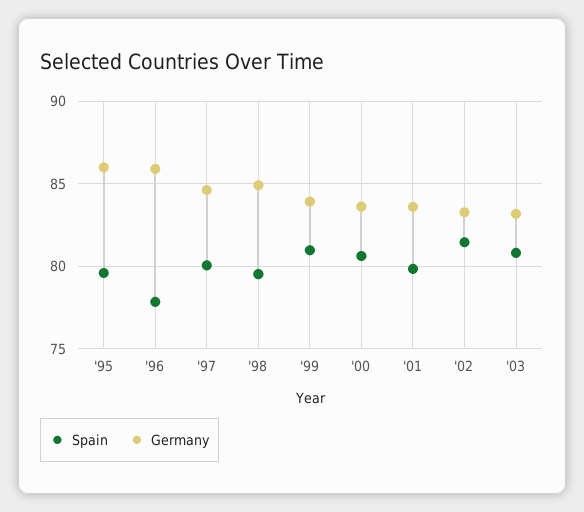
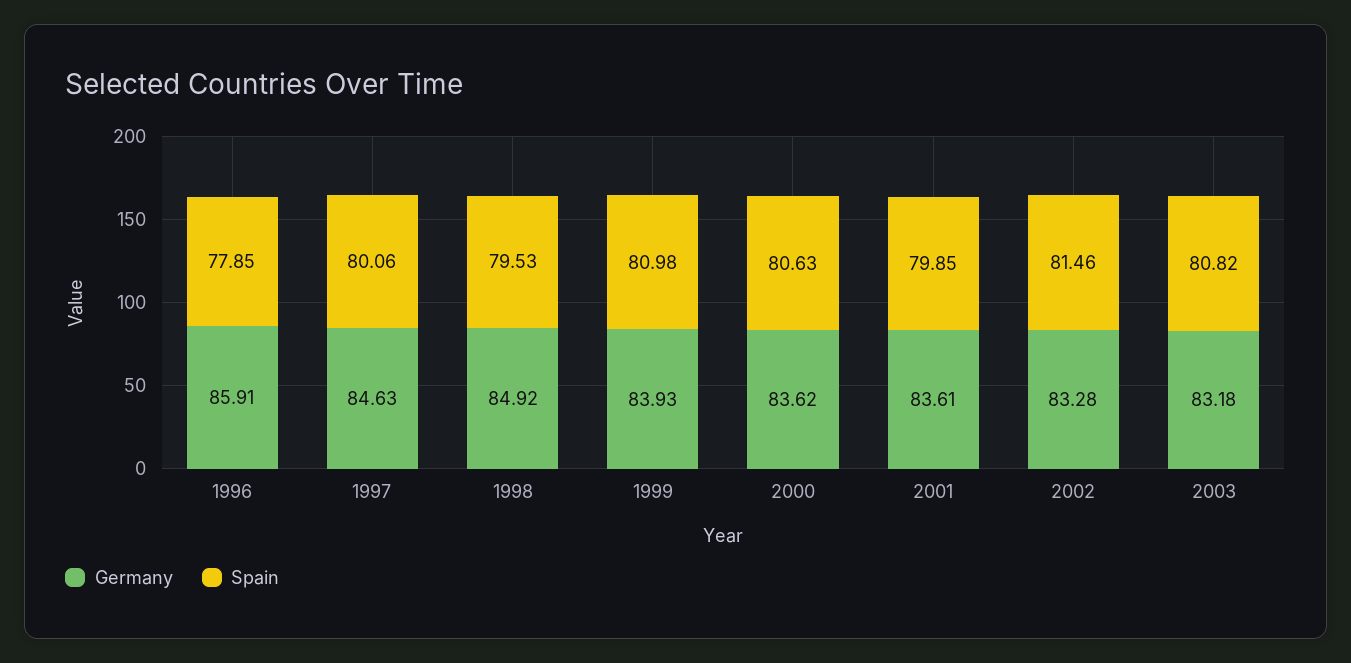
Spain, '95: 79.5 -> none
Germany, '95: 86 -> none

